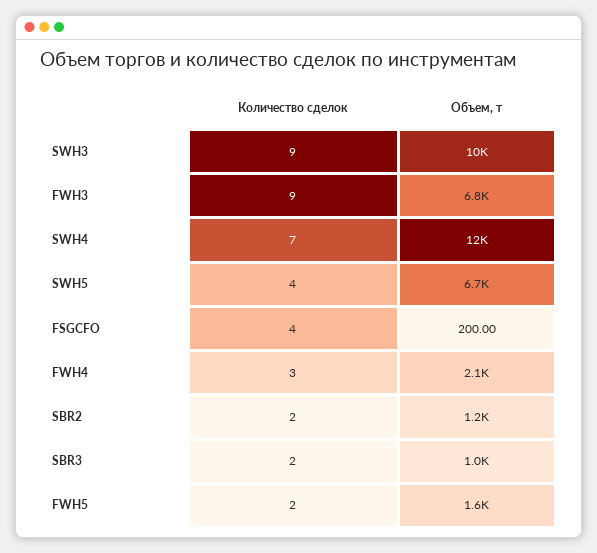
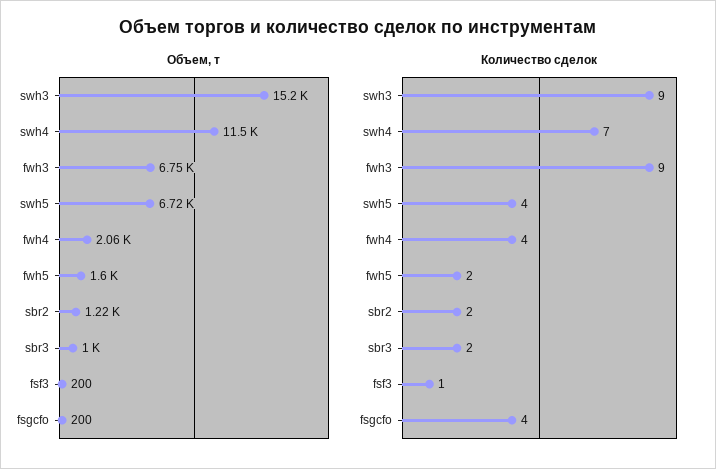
Объем, т, SWH3: 10000 -> 15200
Количество сделок, FWH4: 3 -> 4
Объем, т, fsf3: none -> 200
Количество сделок, fsf3: none -> 1

